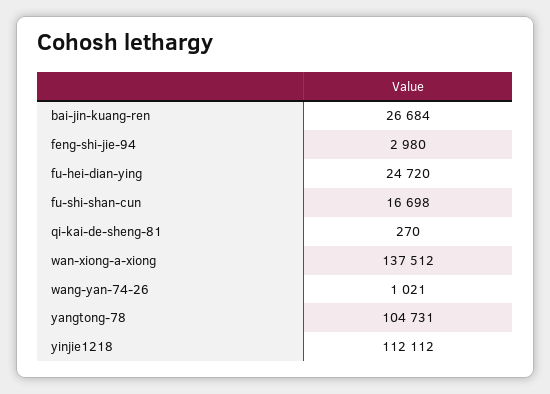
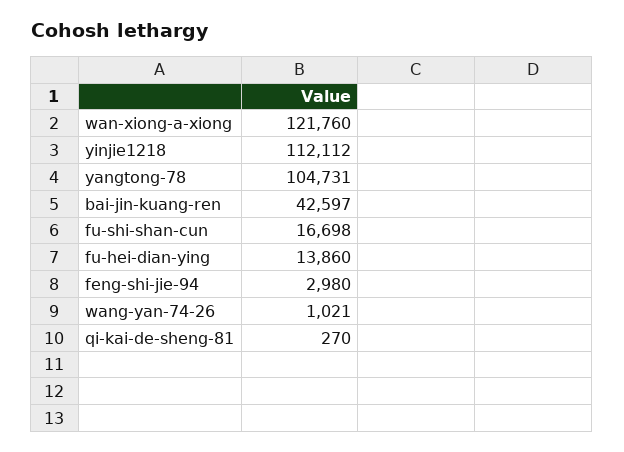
bai-jin-kuang-ren: 26684 -> 42597
fu-hei-dian-ying: 24720 -> 13860
wan-xiong-a-xiong: 137512 -> 121760

